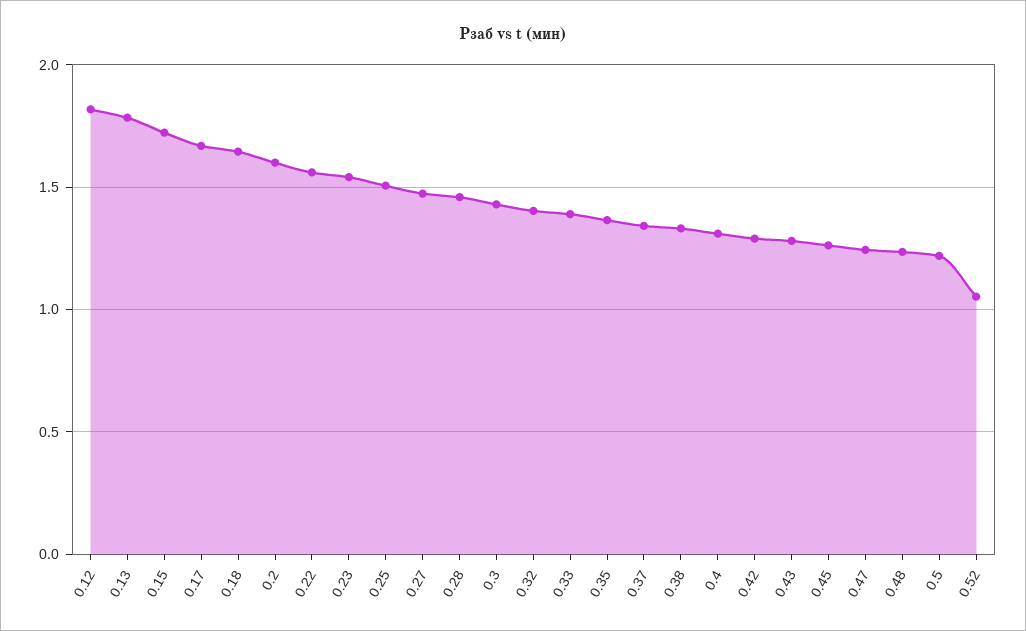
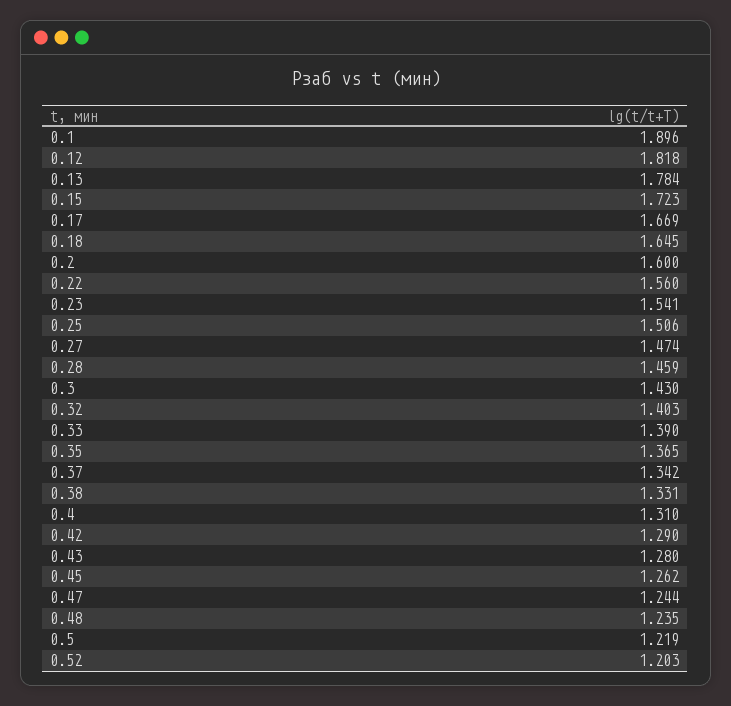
0.52: 1.05 -> 1.203
0.1: none -> 1.896

